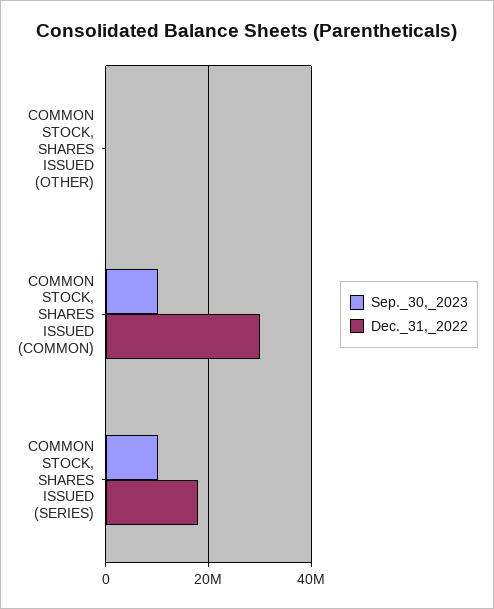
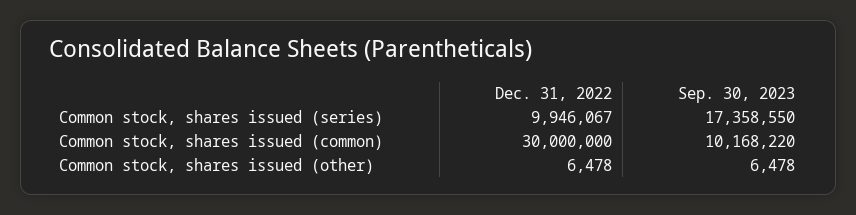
Sep._30,_2023, COMMON STOCK, SHARES ISSUED (SERIES): 10000000 -> 17358550
Dec._31,_2022, COMMON STOCK, SHARES ISSUED (SERIES): 18000000 -> 9946067

